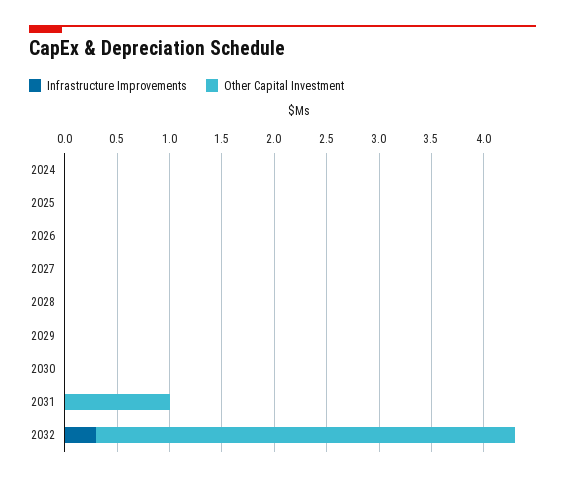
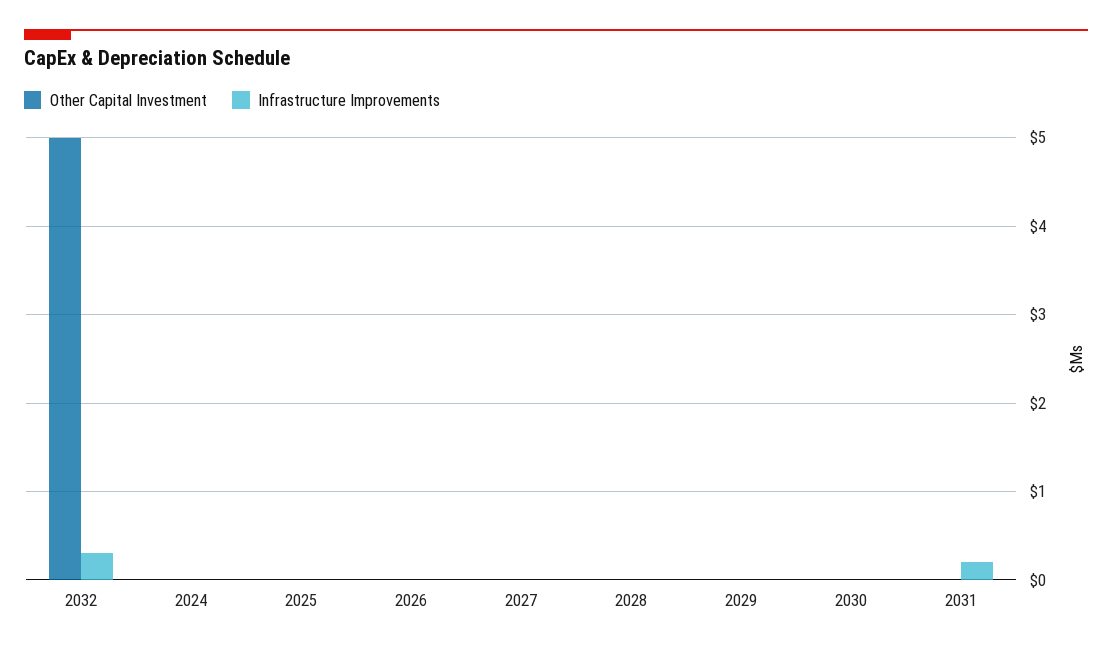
Infrastructure Improvements, 2031: 0 -> 0.2
Other Capital Investment, 2031: 1 -> 0
Other Capital Investment, 2032: 4 -> 5

